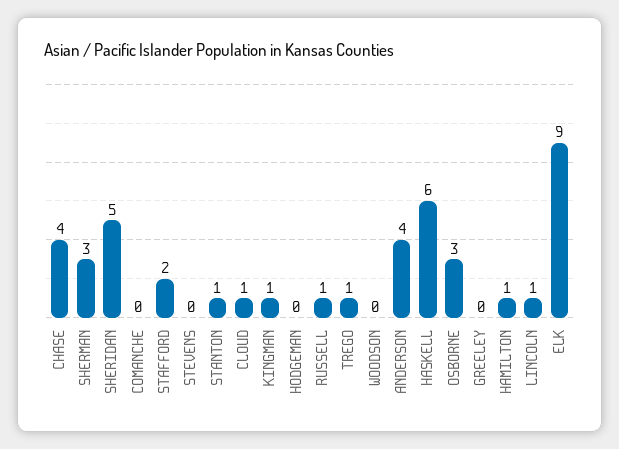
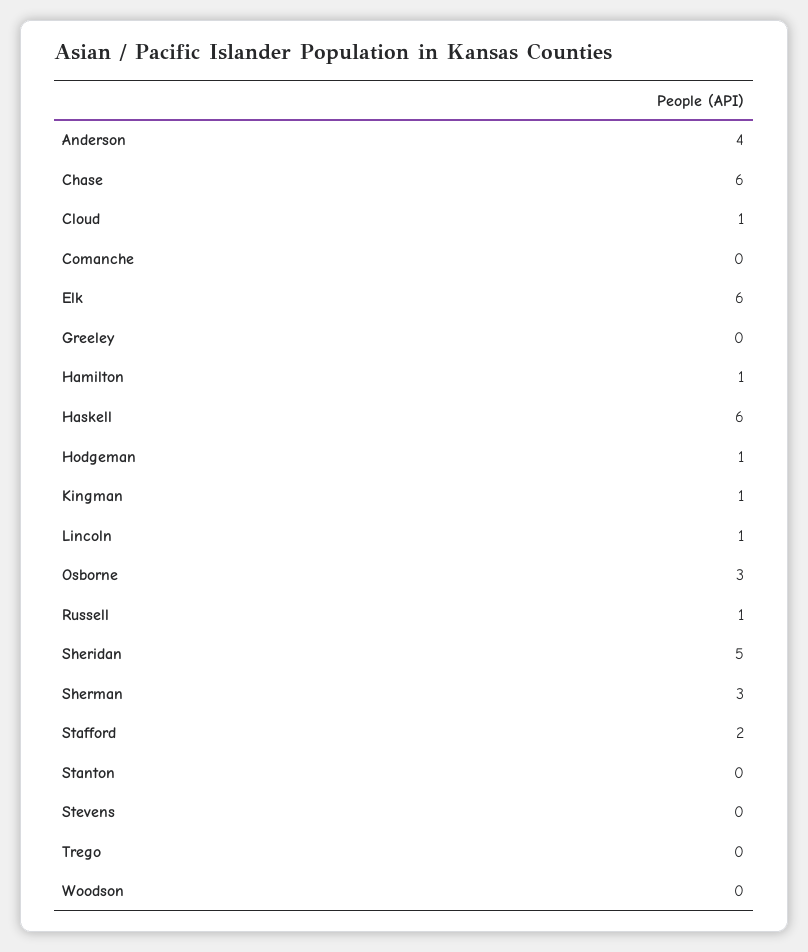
CHASE: 4 -> 6
STANTON: 1 -> 0
HODGEMAN: 0 -> 1
TREGO: 1 -> 0
ELK: 9 -> 6

